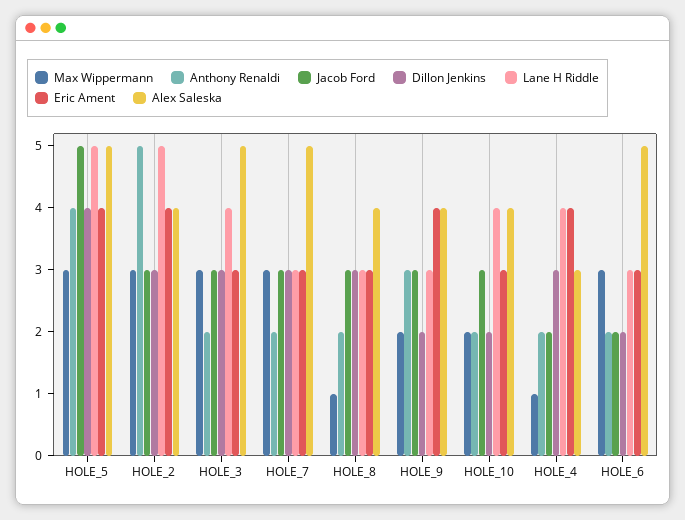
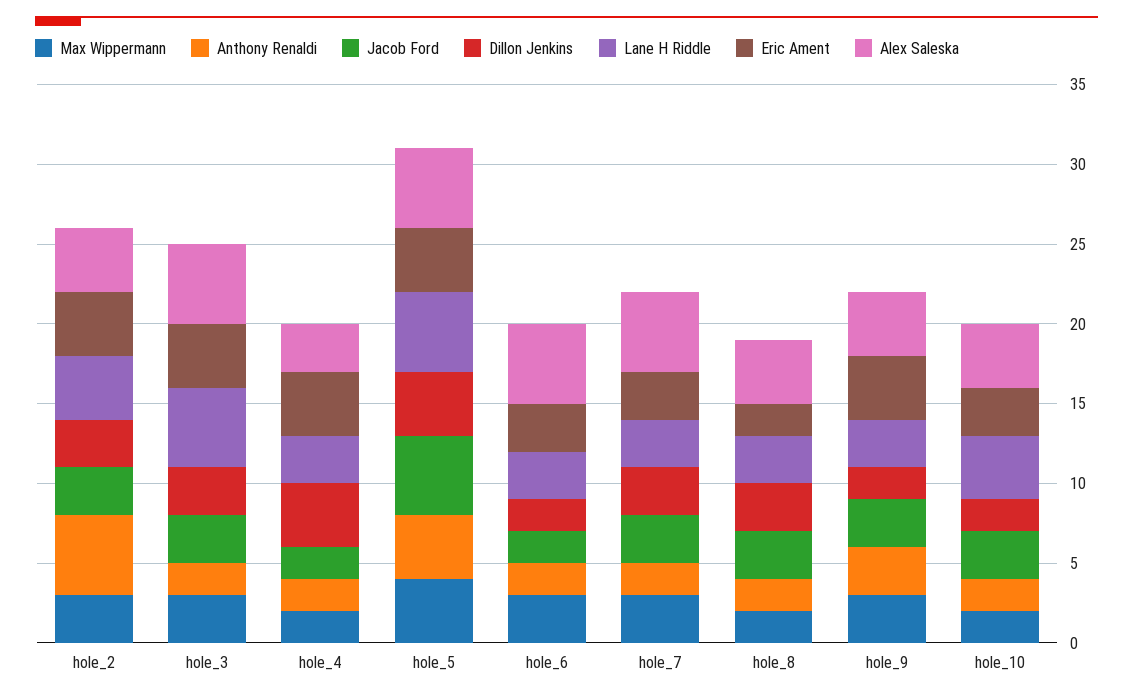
Max Wippermann, HOLE_5: 3 -> 4
Lane H Riddle, HOLE_2: 5 -> 4
Lane H Riddle, HOLE_3: 4 -> 5
Eric Ament, HOLE_3: 3 -> 4
Max Wippermann, HOLE_8: 1 -> 2
Eric Ament, HOLE_8: 3 -> 2
Max Wippermann, HOLE_9: 2 -> 3
Max Wippermann, HOLE_4: 1 -> 2
Dillon Jenkins, HOLE_4: 3 -> 4
Lane H Riddle, HOLE_4: 4 -> 3

